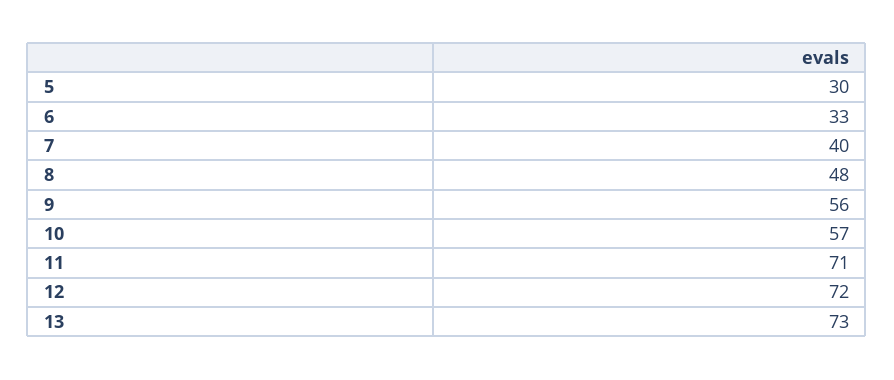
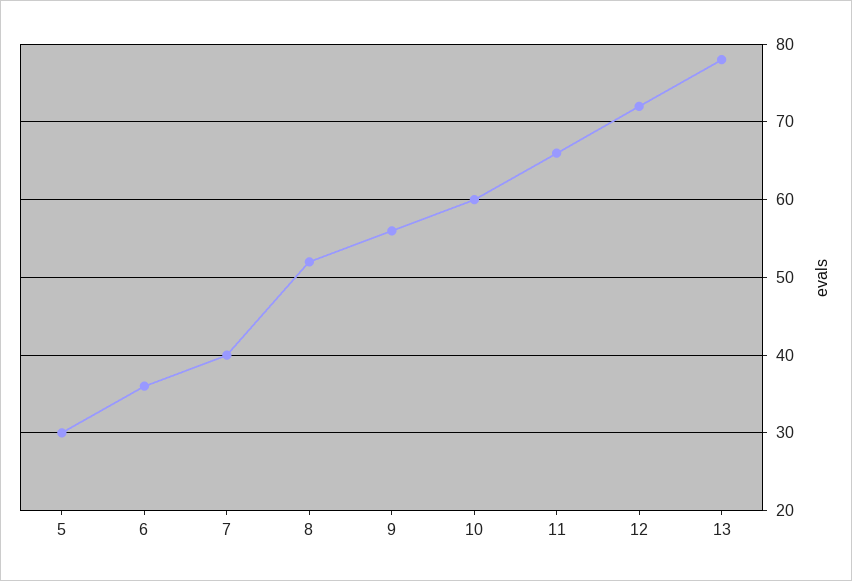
6: 33 -> 36
8: 48 -> 52
10: 57 -> 60
11: 71 -> 66
13: 73 -> 78

